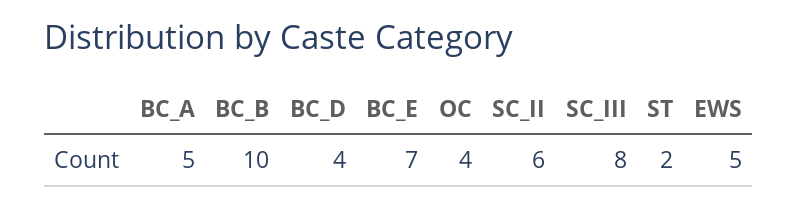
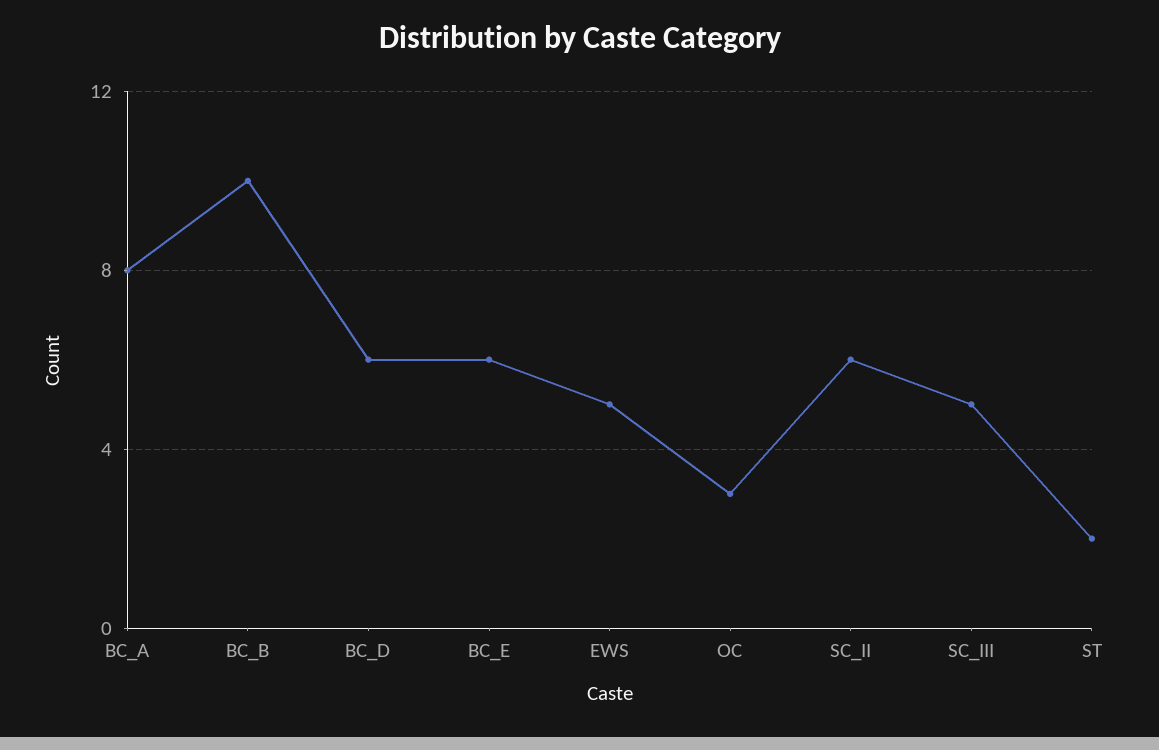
BC_A: 5 -> 8
BC_D: 4 -> 6
BC_E: 7 -> 6
OC: 4 -> 3
SC_III: 8 -> 5

